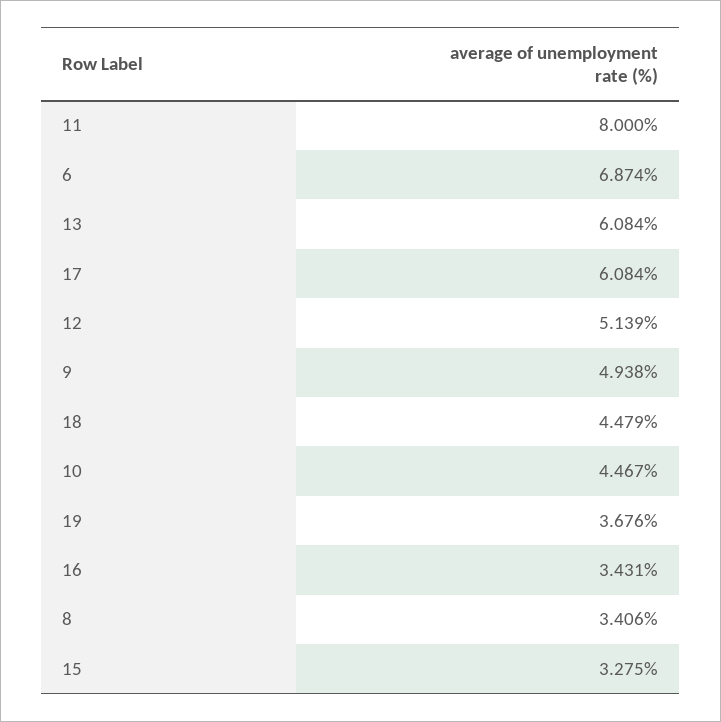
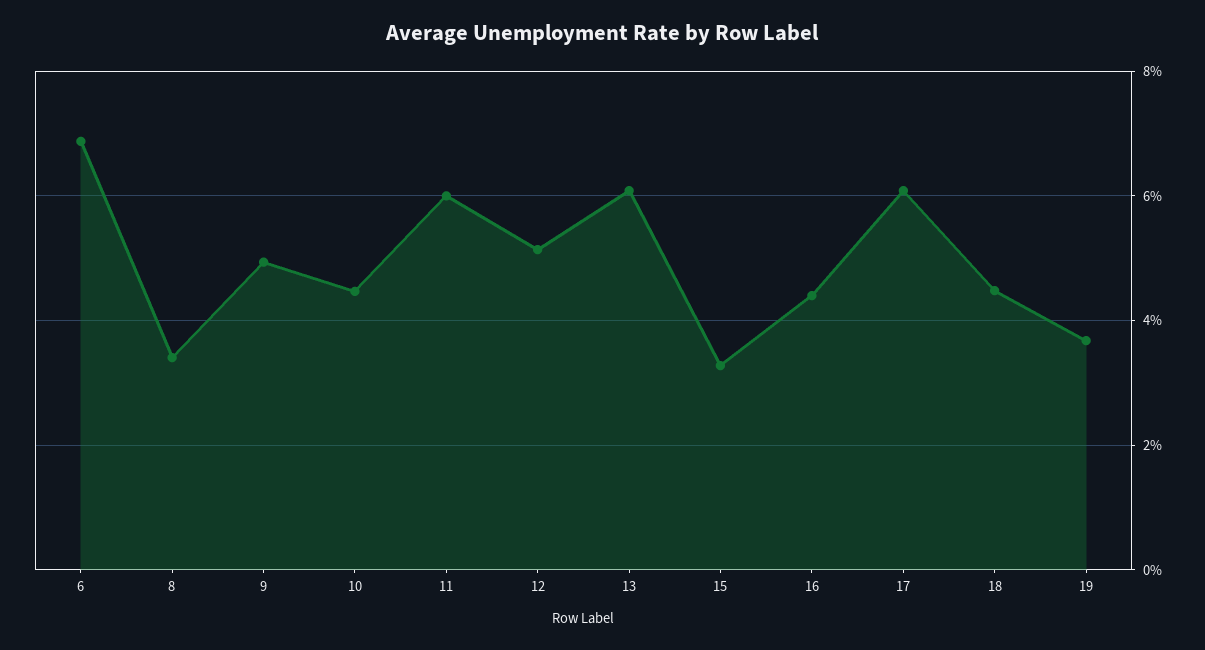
11: 8 -> 6
16: 3.431 -> 4.4

